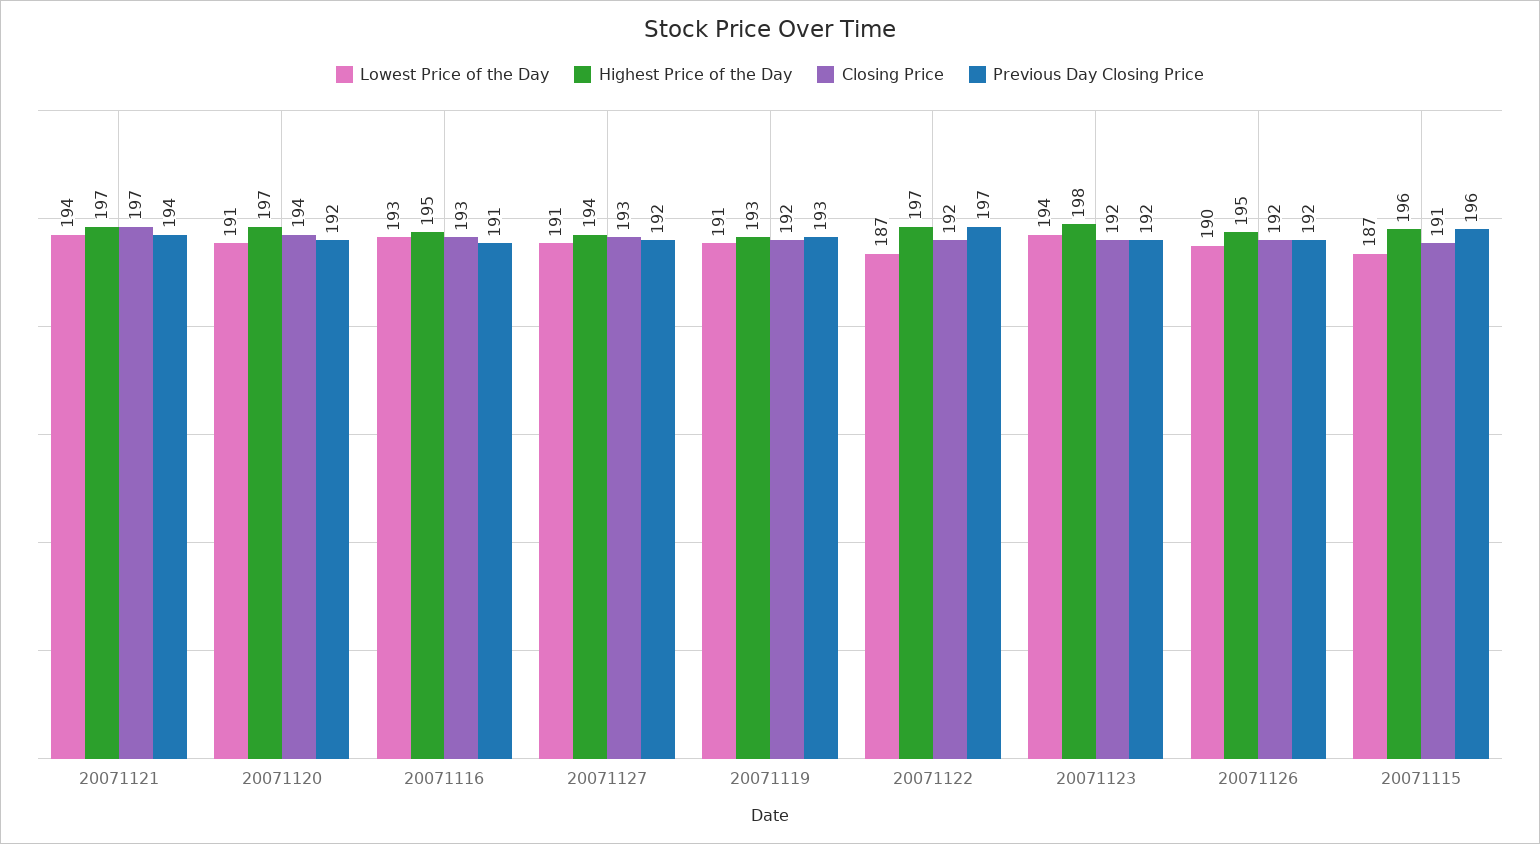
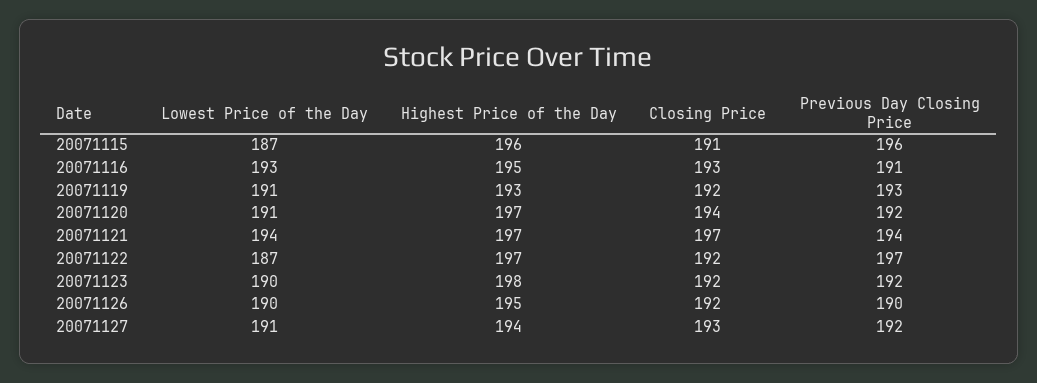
Lowest Price of the Day, 20071123: 194 -> 190
Previous Day Closing Price, 20071126: 192 -> 190

